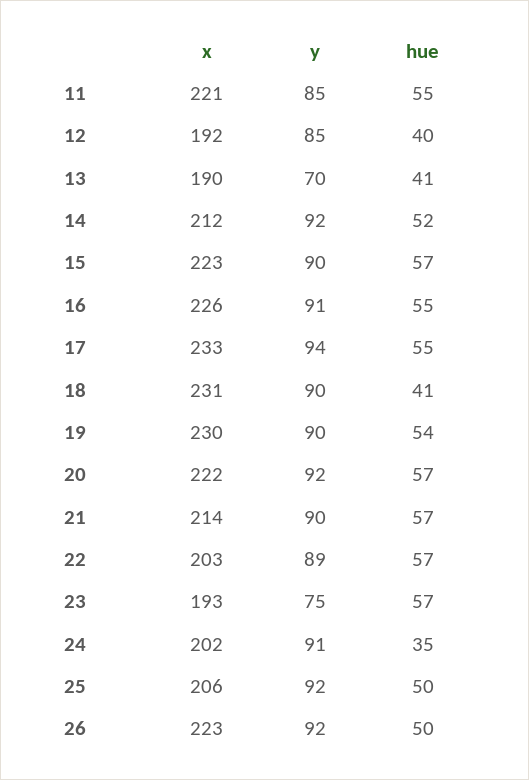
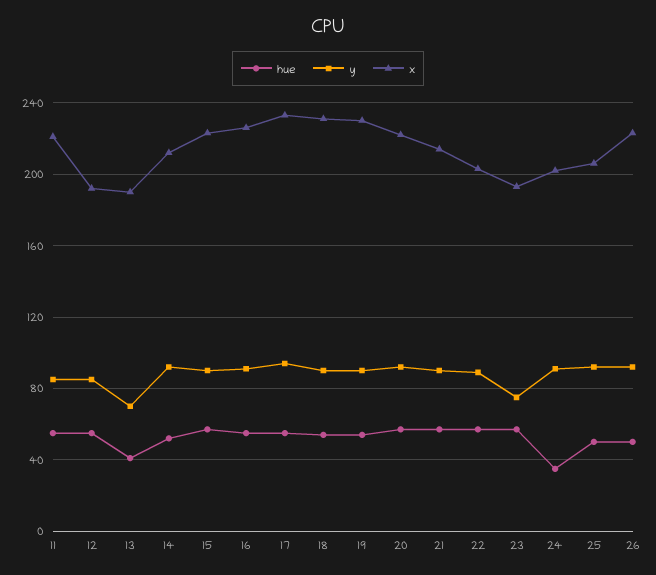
hue, 12: 40 -> 55
hue, 18: 41 -> 55

